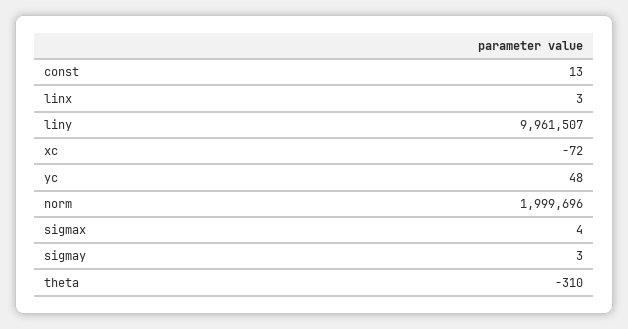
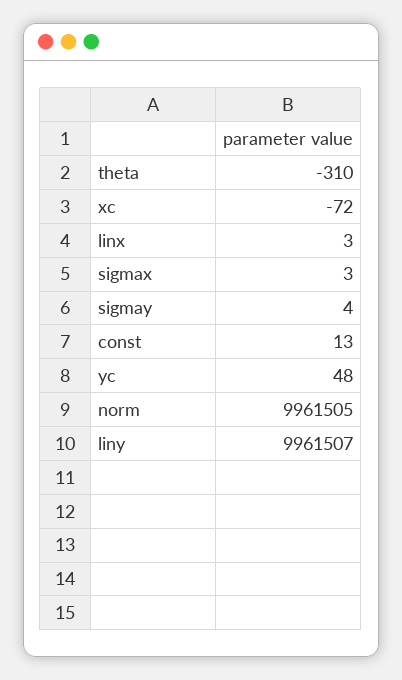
norm: 1999696 -> 9961505
sigmax: 4 -> 3
sigmay: 3 -> 4

